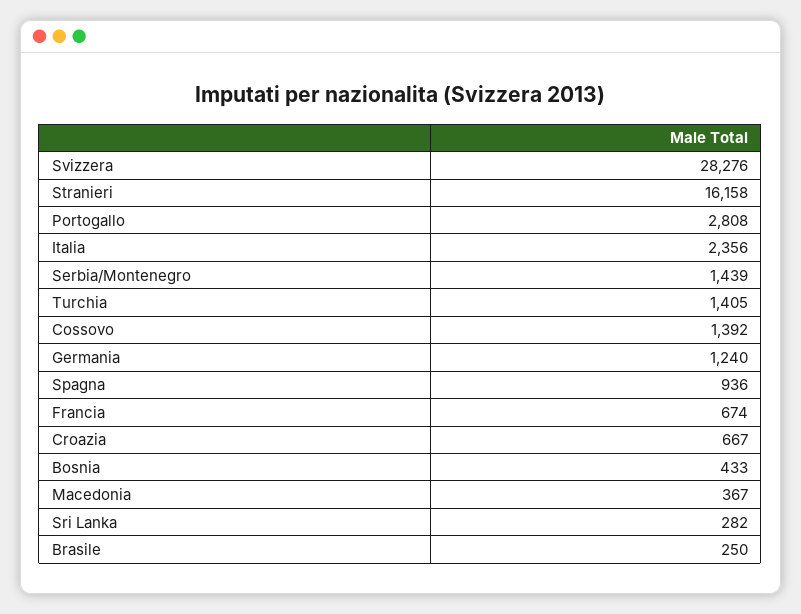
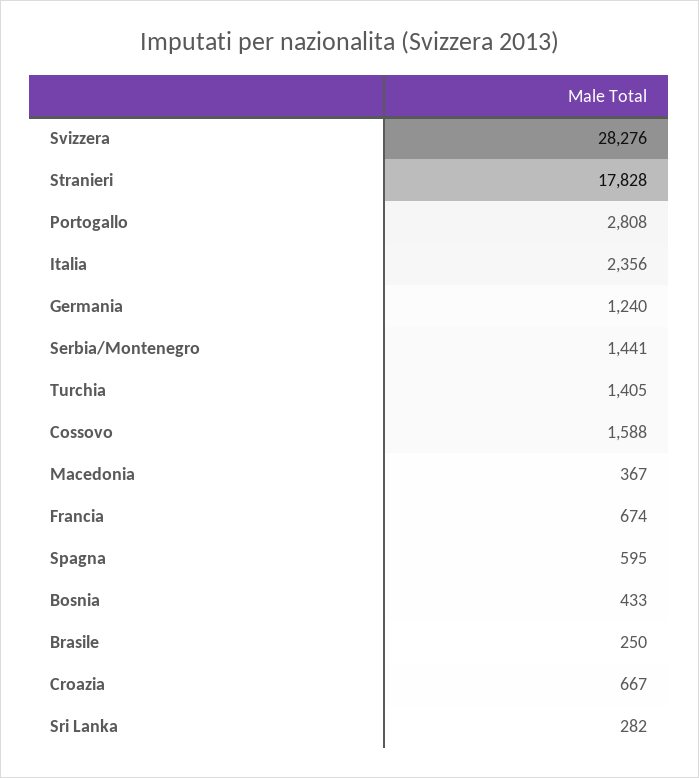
Stranieri: 16158 -> 17828
Serbia/Montenegro: 1439 -> 1441
Cossovo: 1392 -> 1588
Spagna: 936 -> 595

